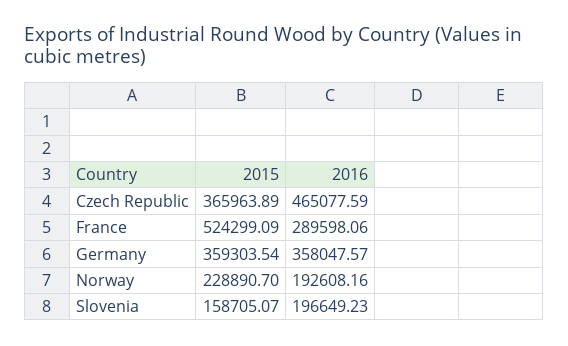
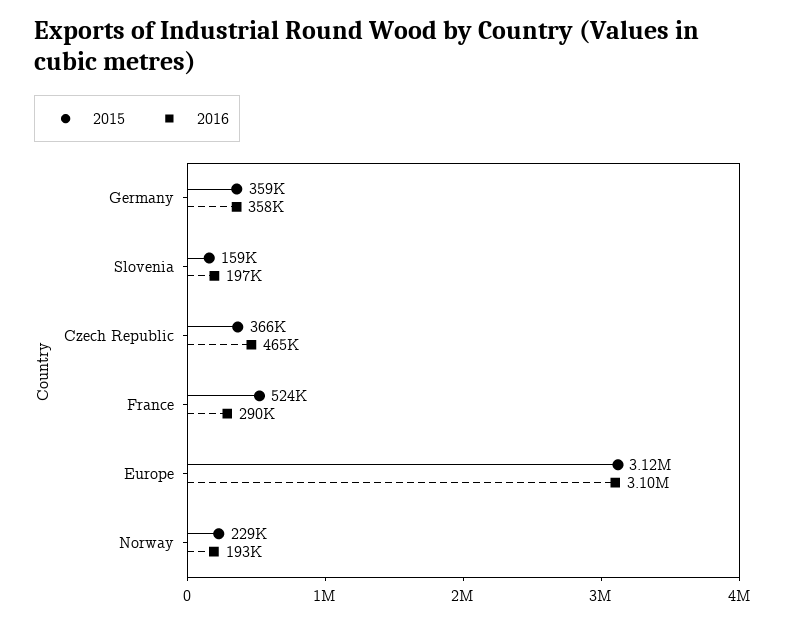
2015, Europe: none -> 3120000
2016, Europe: none -> 3100000

